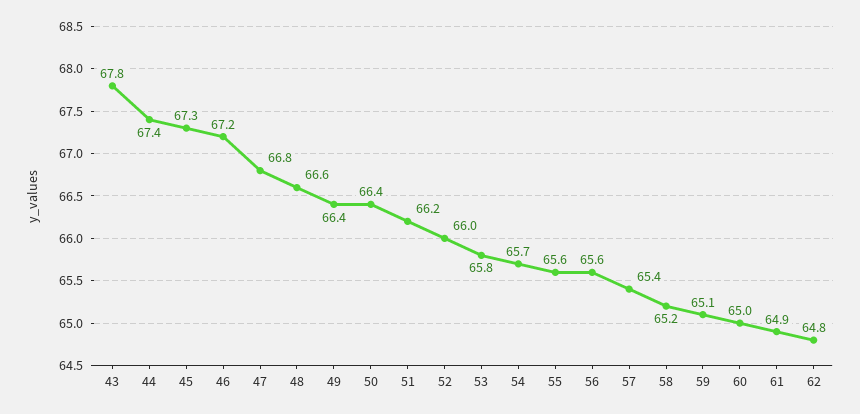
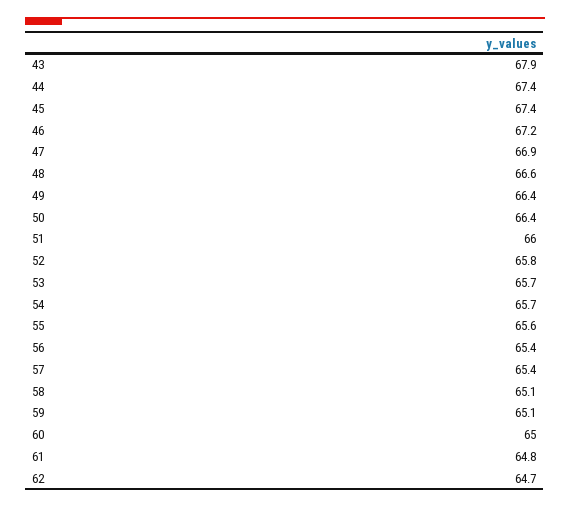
43: 67.8 -> 67.9
45: 67.3 -> 67.4
47: 66.8 -> 66.9
51: 66.2 -> 66
52: 66 -> 65.8
53: 65.8 -> 65.7
56: 65.6 -> 65.4
58: 65.2 -> 65.1
61: 64.9 -> 64.8
62: 64.8 -> 64.7

